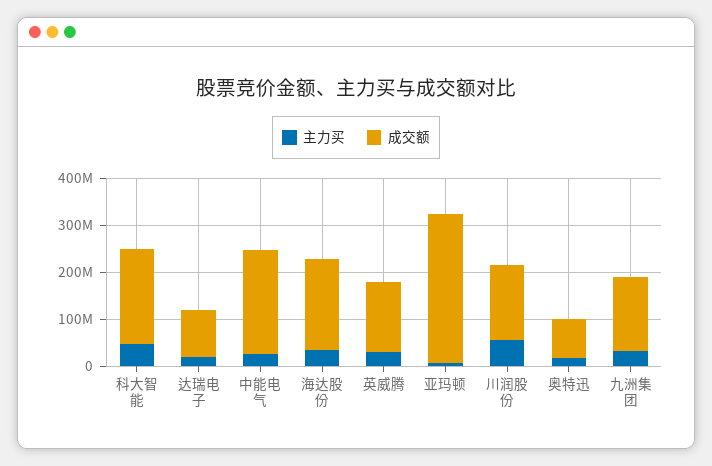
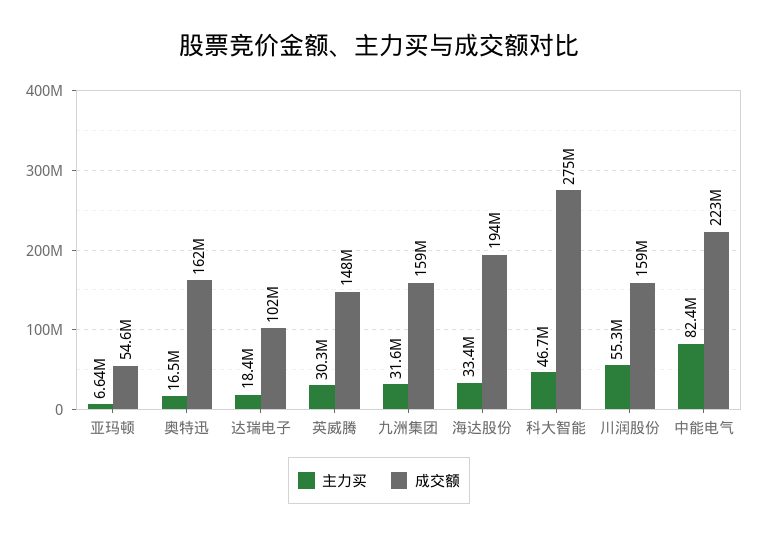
成交额, 科大智能: 200000000 -> 275000000
主力买, 中能电气: 20000000 -> 82400000
成交额, 亚玛顿: 320000000 -> 54600000
成交额, 奥特迅: 80000000 -> 162000000

